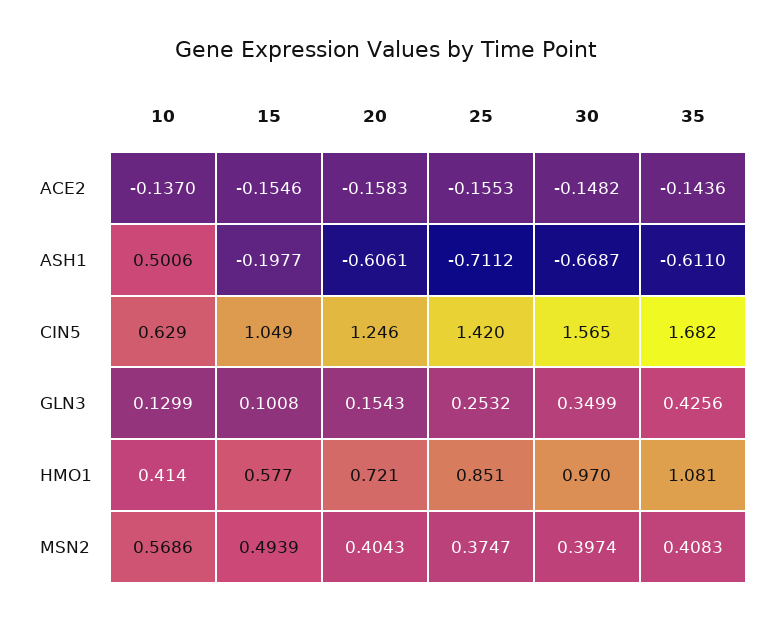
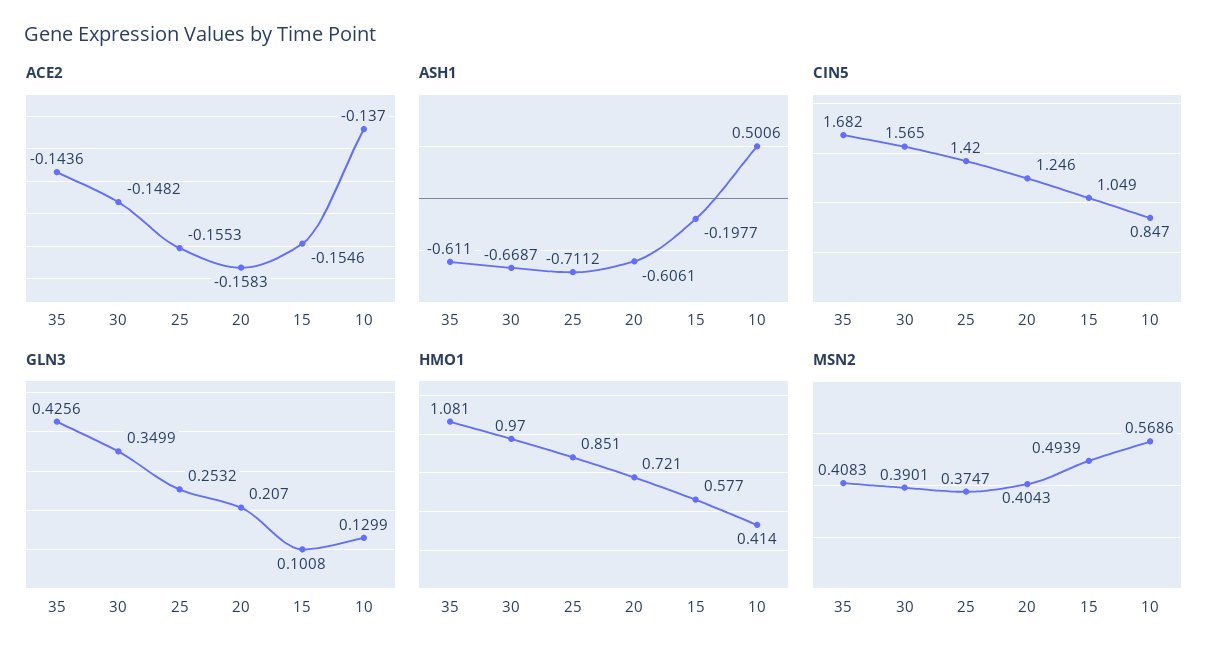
CIN5, 10: 0.629 -> 0.847
GLN3, 20: 0.1543 -> 0.207
MSN2, 30: 0.3974 -> 0.3901

